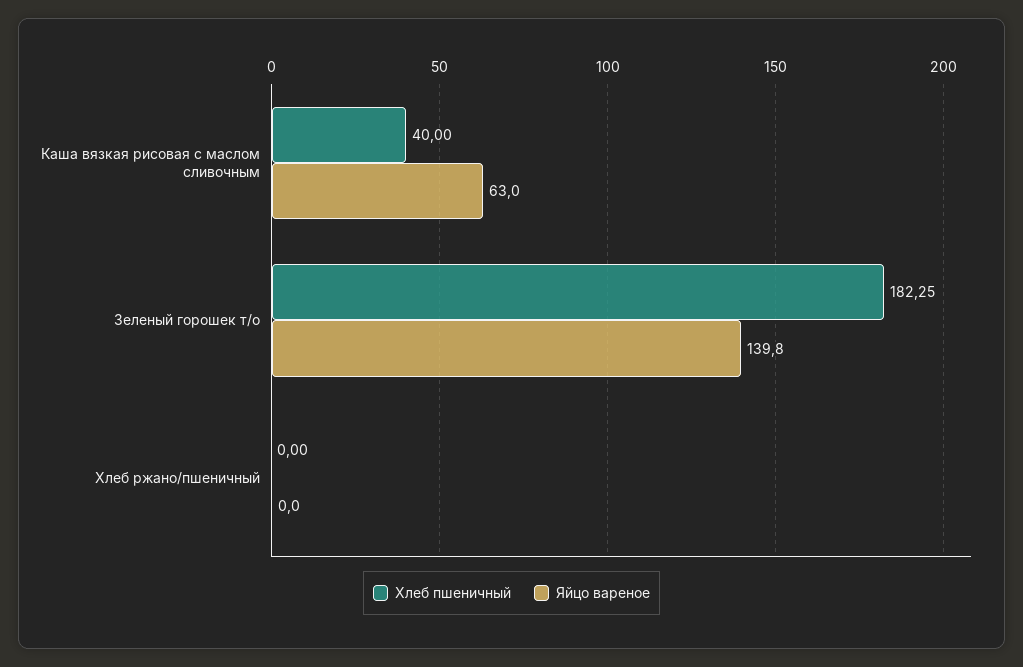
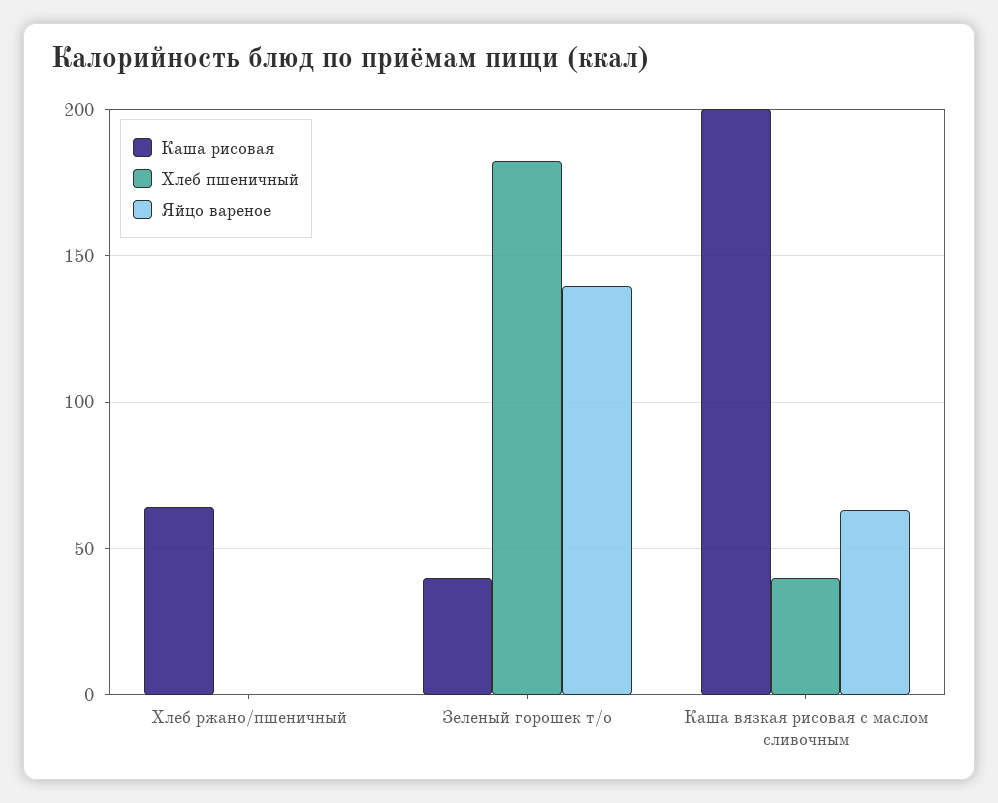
Каша рисовая, Хлеб ржано/пшеничный: none -> 65
Каша рисовая, Зеленый горошек т/о: none -> 40
Каша рисовая, Каша вязкая рисовая с маслом сливочным: none -> 200

